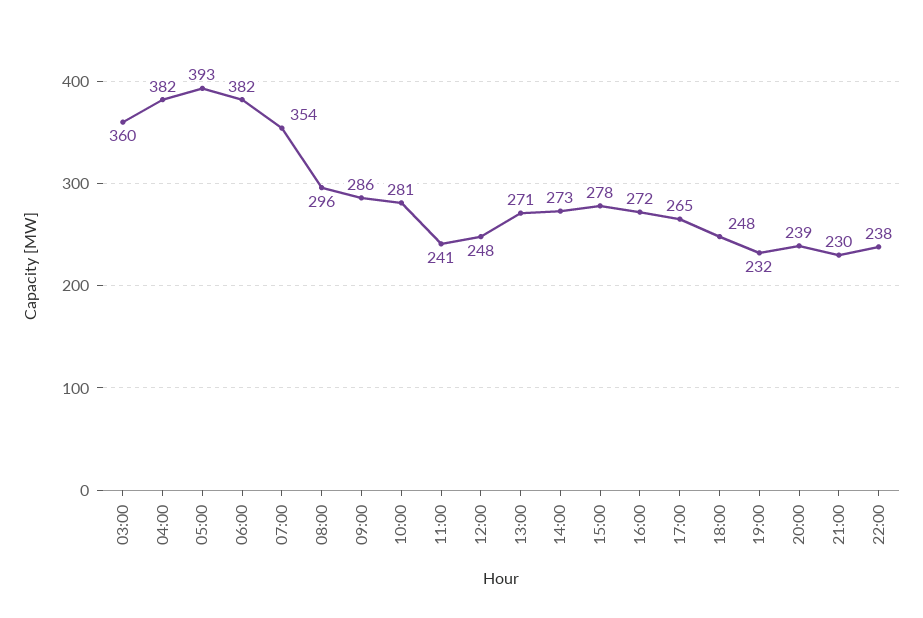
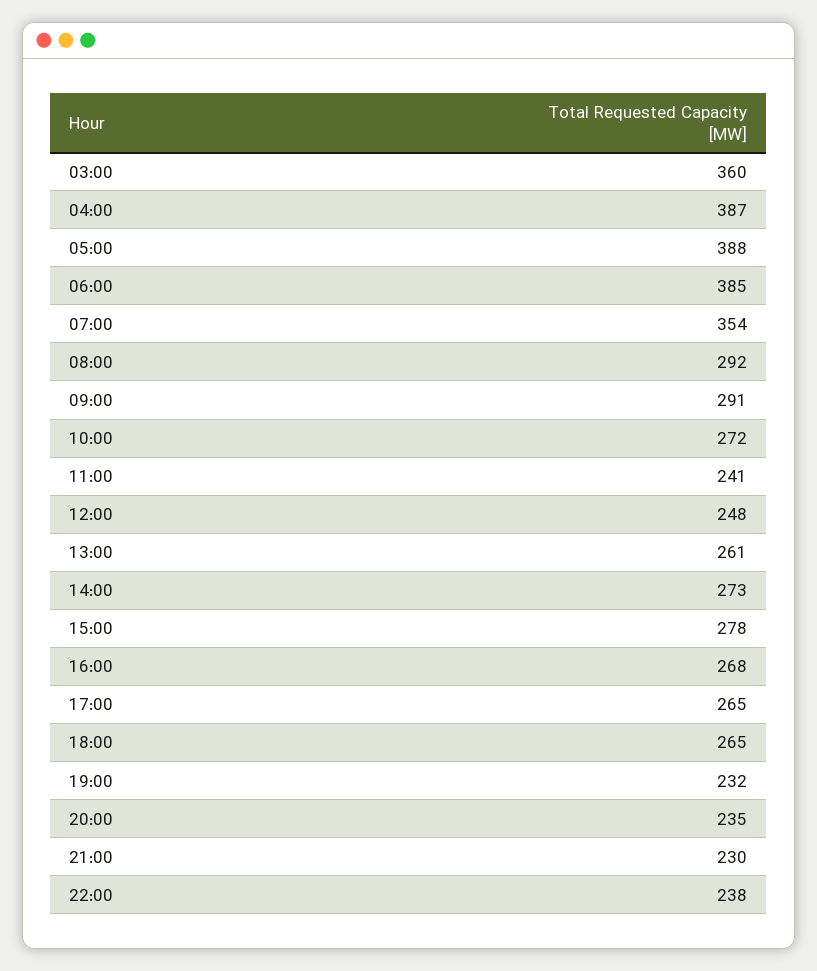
04:00: 382 -> 387
05:00: 393 -> 388
06:00: 382 -> 385
08:00: 296 -> 292
09:00: 286 -> 291
10:00: 281 -> 272
13:00: 271 -> 261
16:00: 272 -> 268
18:00: 248 -> 265
20:00: 239 -> 235

